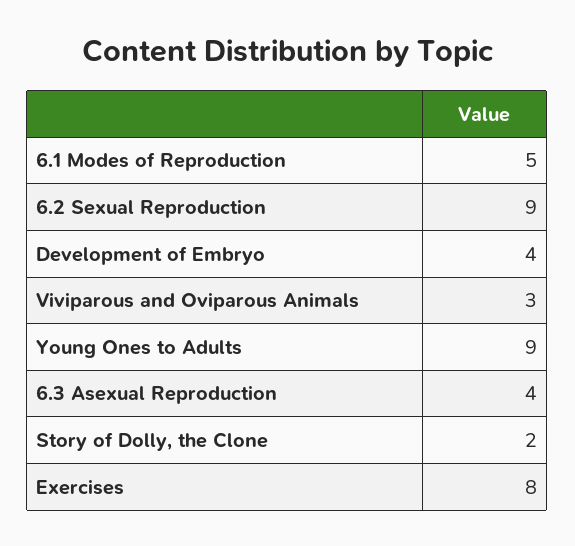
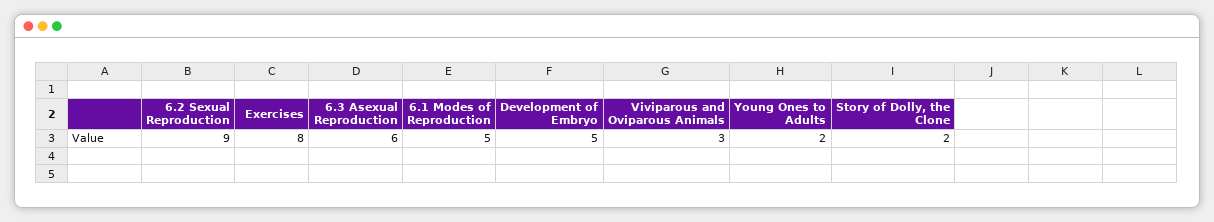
Development of Embryo: 4 -> 5
Young Ones to Adults: 9 -> 2
6.3 Asexual Reproduction: 4 -> 6

